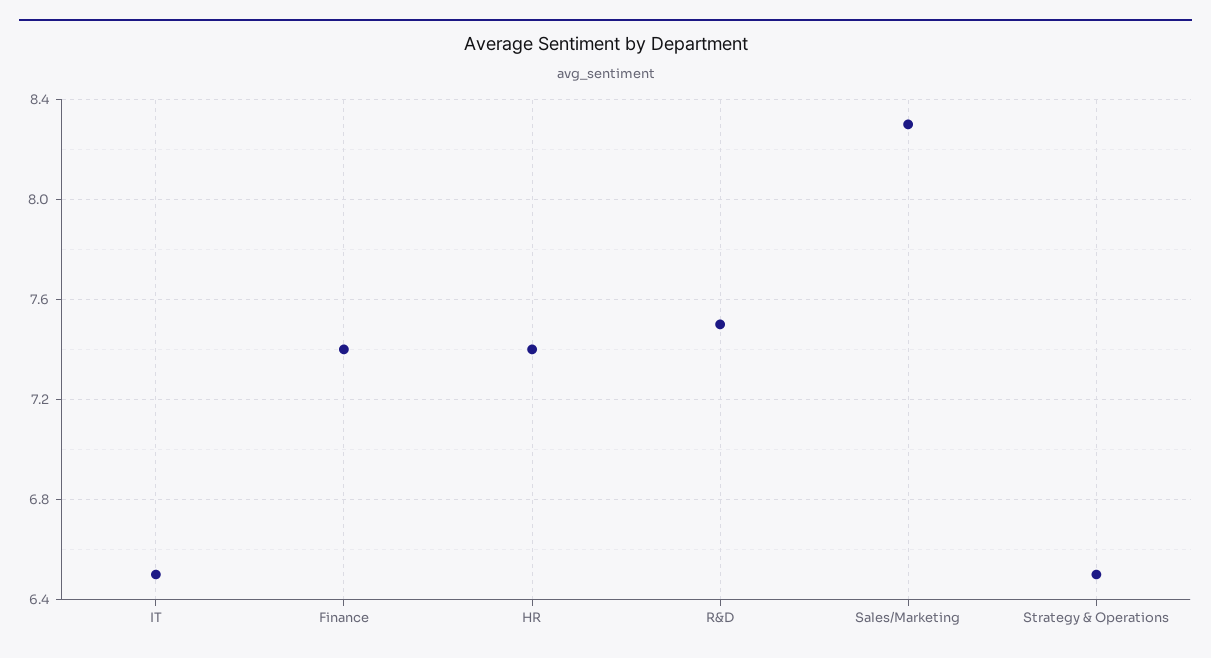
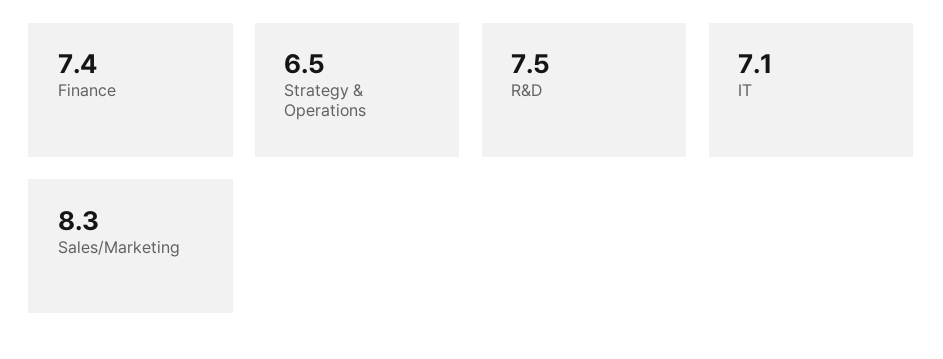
IT: 6.5 -> 7.1
HR: 7.4 -> none

